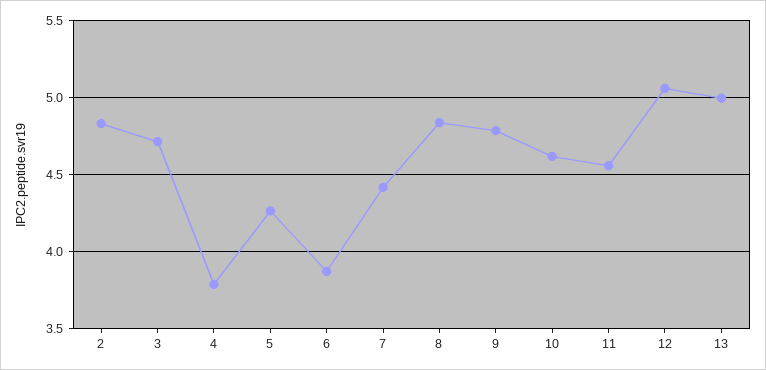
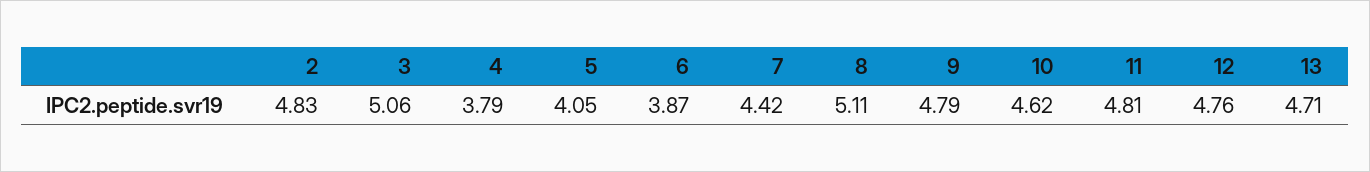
3: 4.7 -> 5.06
5: 4.25 -> 4.05
8: 4.85 -> 5.11
11: 4.55 -> 4.81
12: 5.05 -> 4.76
13: 5 -> 4.71

